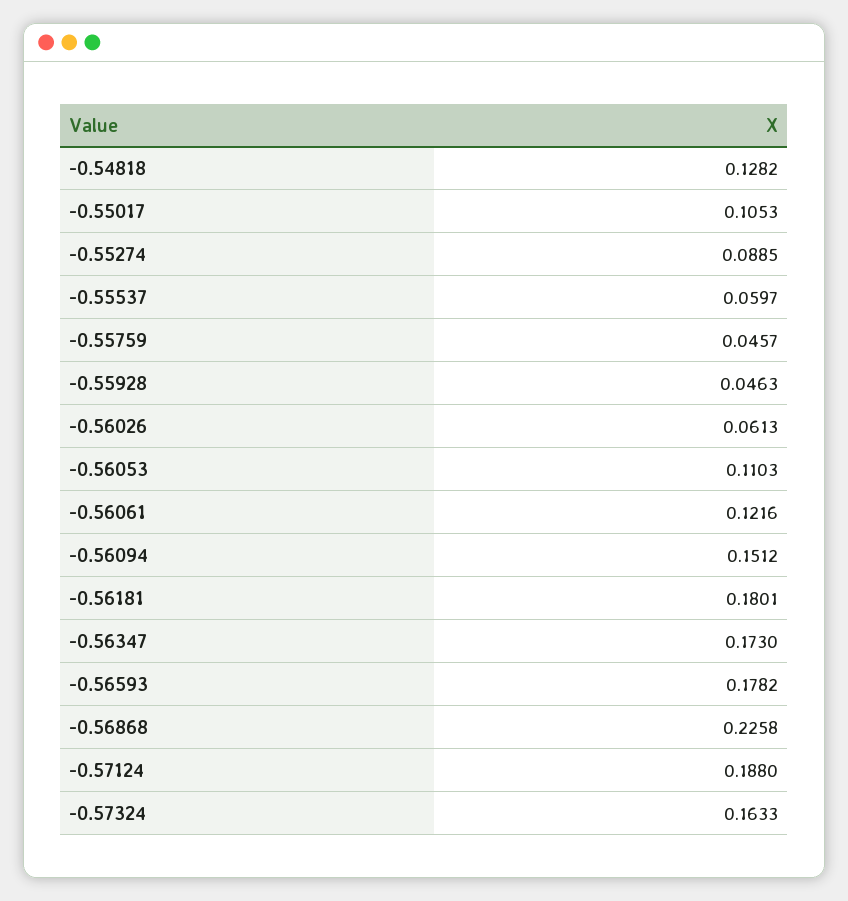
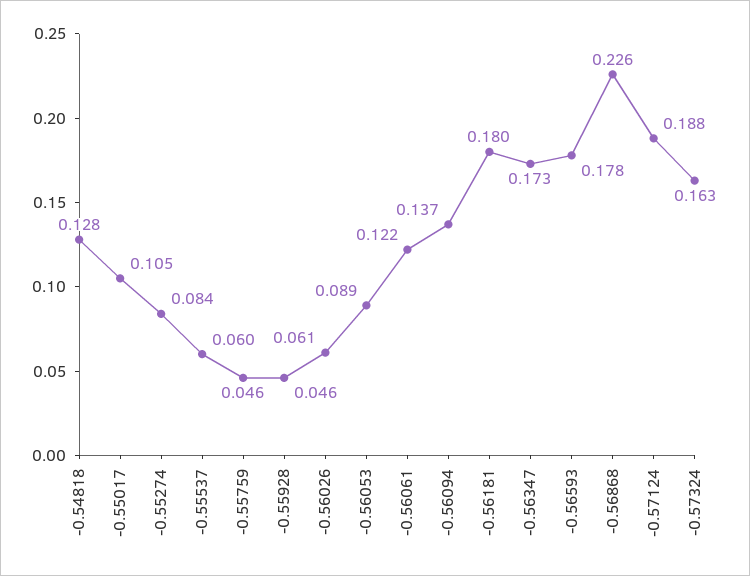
-0.55274: 0.0885 -> 0.084
-0.56053: 0.1103 -> 0.089
-0.56094: 0.1512 -> 0.137

